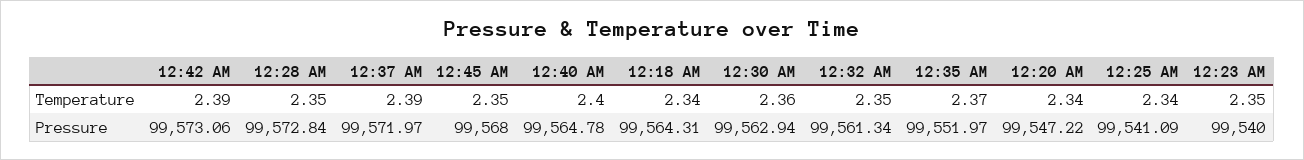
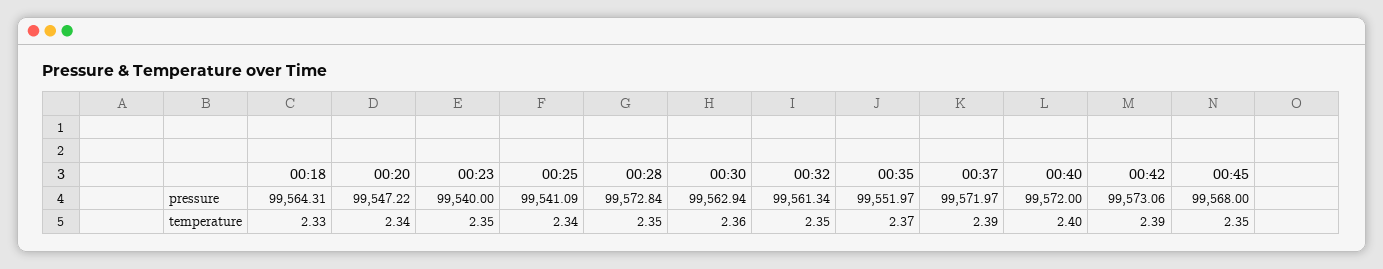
12:18 AM, Temperature: 2.34 -> 2.33
12:40 AM, Pressure: 99564.78 -> 99572

